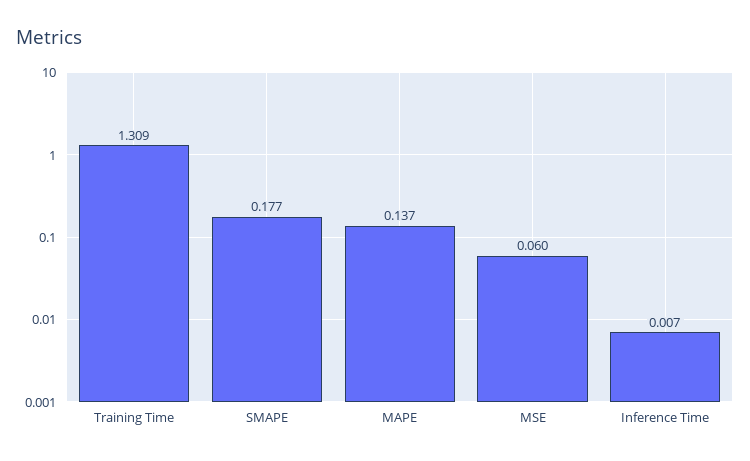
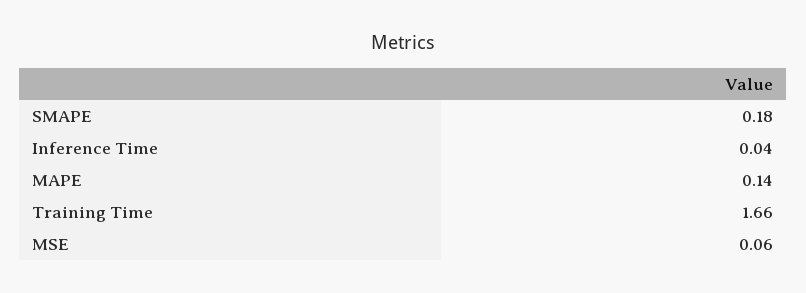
Training Time: 1.309 -> 1.66
Inference Time: 0.007 -> 0.04

